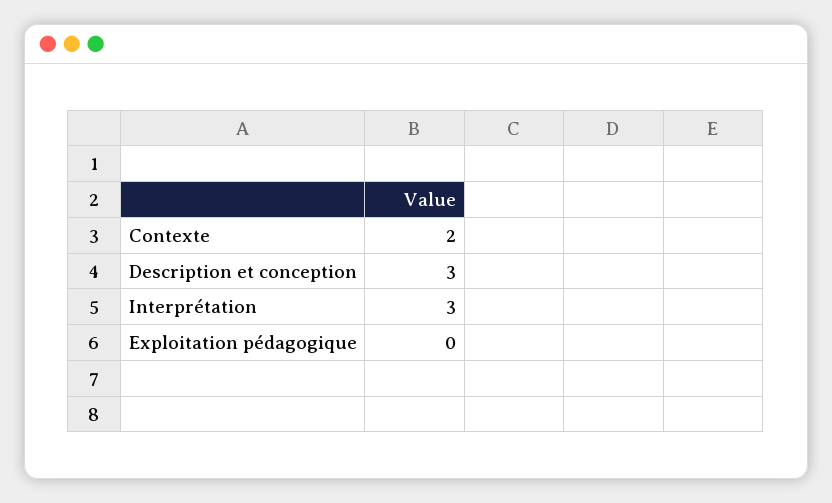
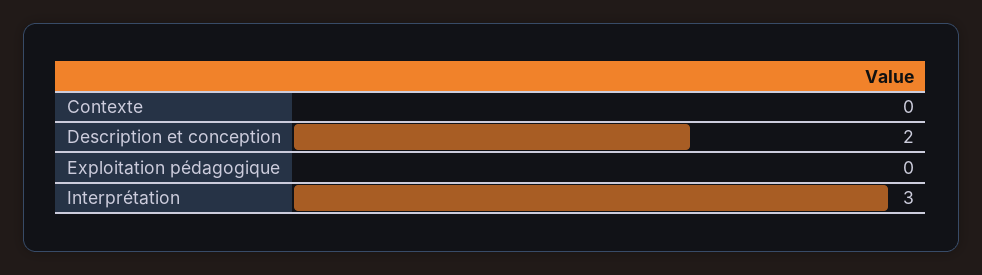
Contexte: 2 -> 0
Description et conception: 3 -> 2

